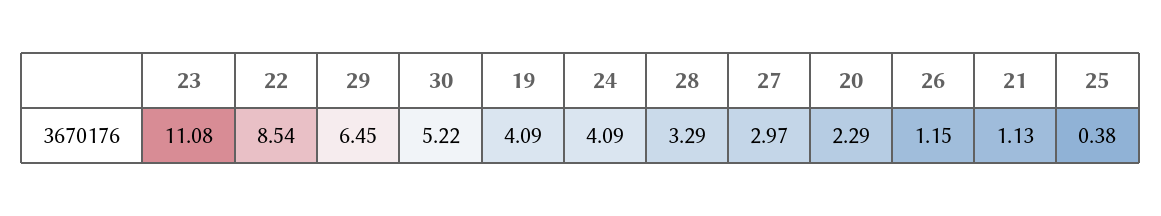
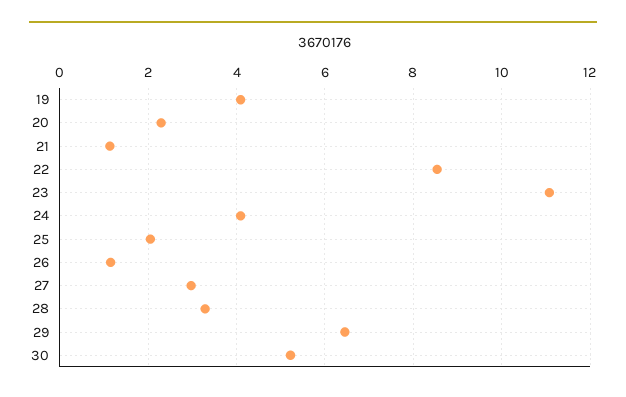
25: 0.38 -> 2

